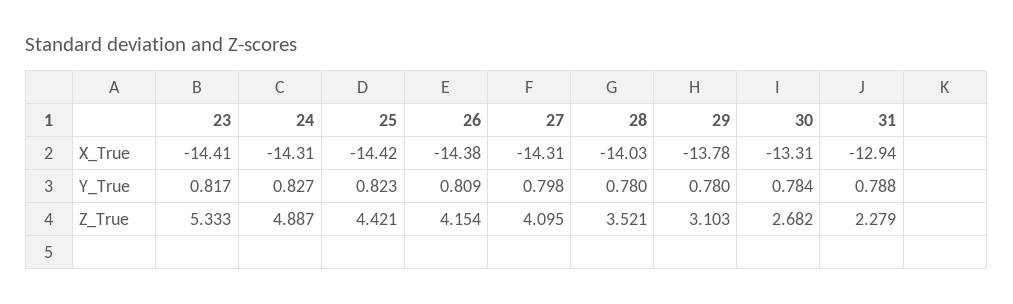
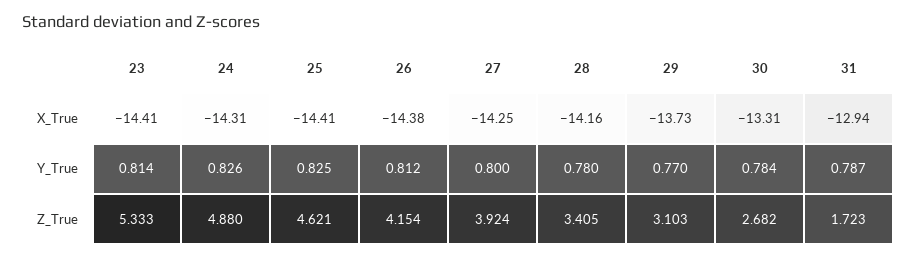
25, X_True: -14.42 -> -14.41
27, X_True: -14.31 -> -14.25
28, X_True: -14.03 -> -14.16
29, X_True: -13.78 -> -13.73
23, Y_True: 0.817 -> 0.814
24, Y_True: 0.827 -> 0.826
25, Y_True: 0.823 -> 0.825
26, Y_True: 0.809 -> 0.812
27, Y_True: 0.798 -> 0.8
29, Y_True: 0.78 -> 0.77
31, Y_True: 0.788 -> 0.787
24, Z_True: 4.887 -> 4.88
25, Z_True: 4.421 -> 4.621
27, Z_True: 4.095 -> 3.924
28, Z_True: 3.521 -> 3.405
31, Z_True: 2.279 -> 1.723

